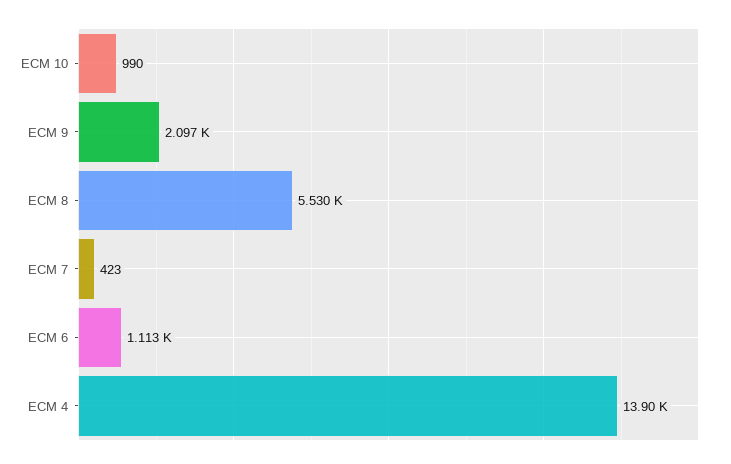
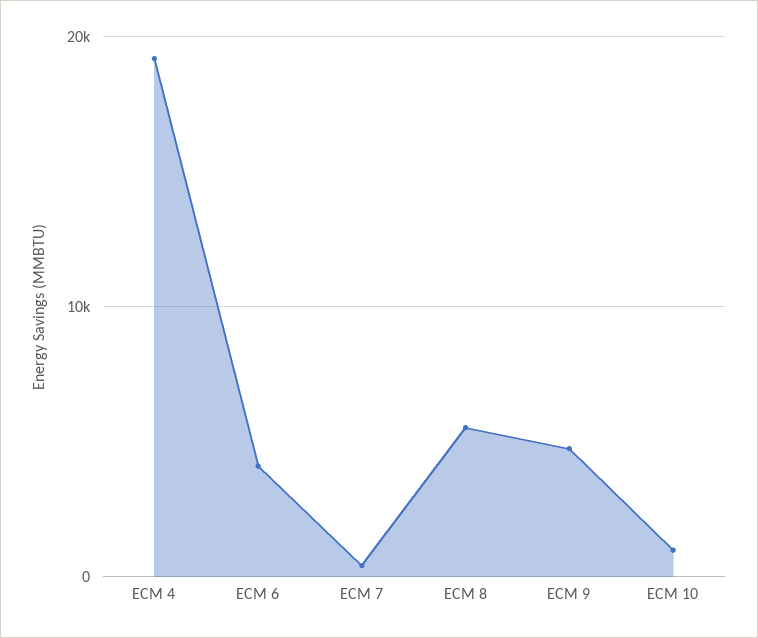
ECM 9: 2097 -> 5000
ECM 6: 1113 -> 4000
ECM 4: 13900 -> 19000

